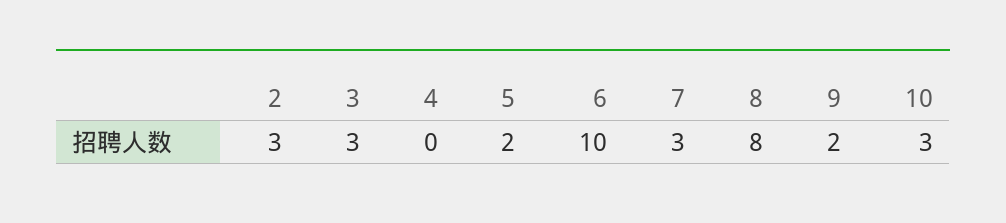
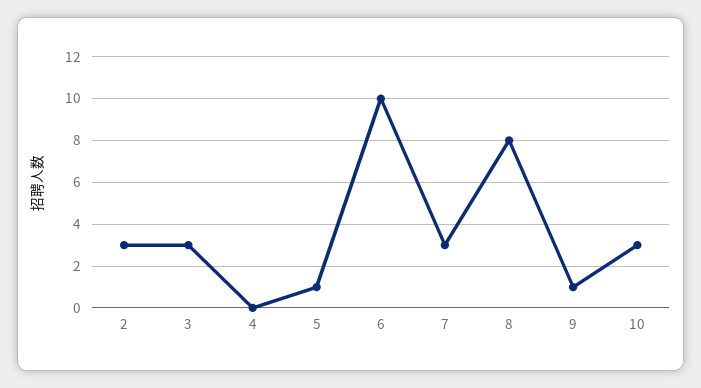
5: 2 -> 1
9: 2 -> 1

